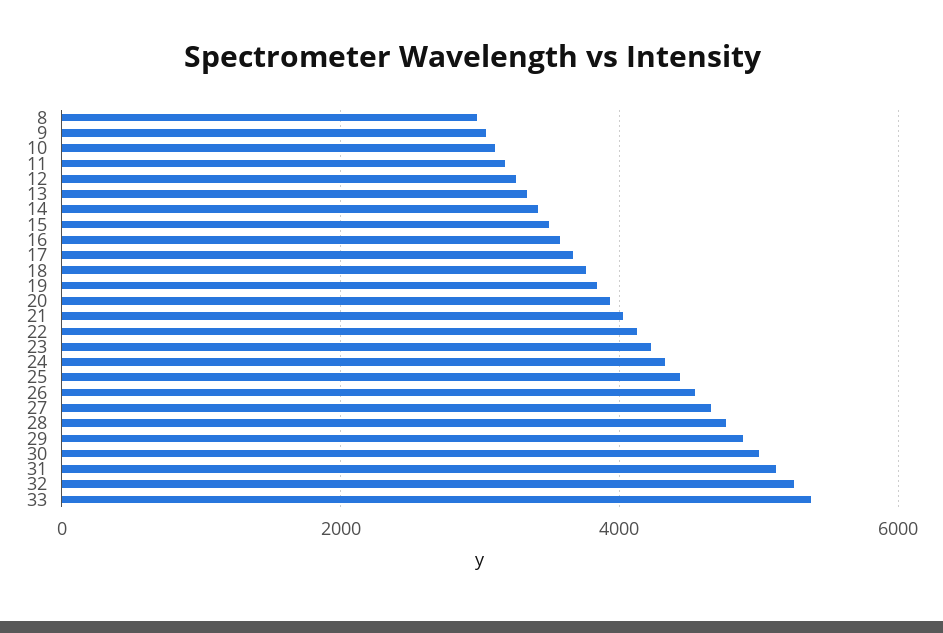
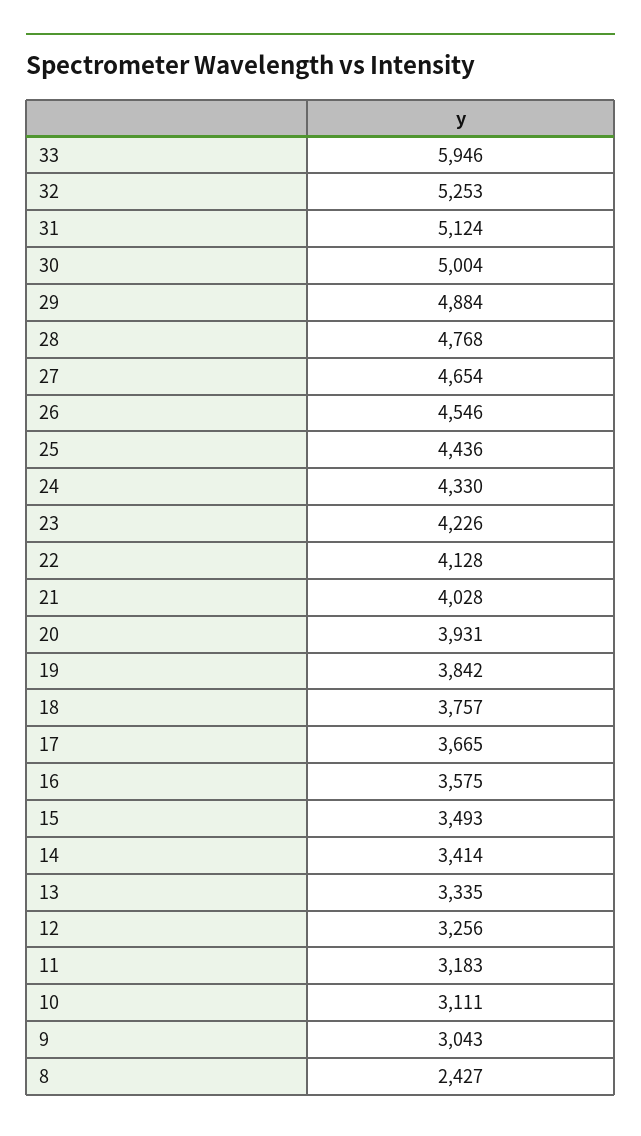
8: 3000 -> 2427
33: 5400 -> 5946

